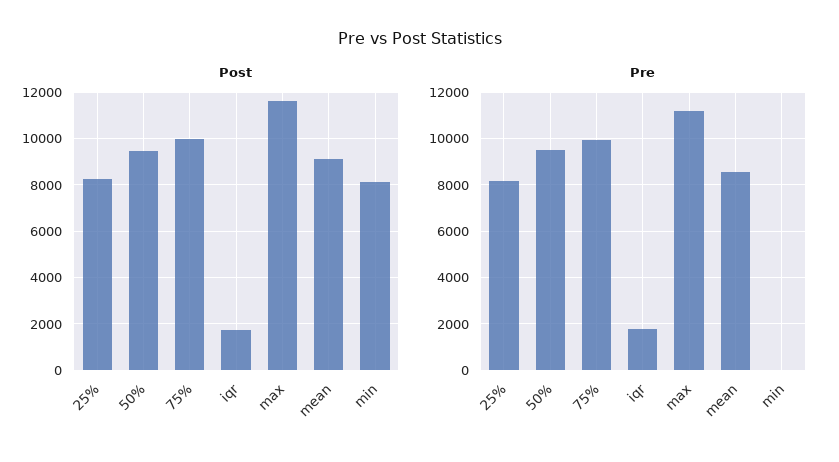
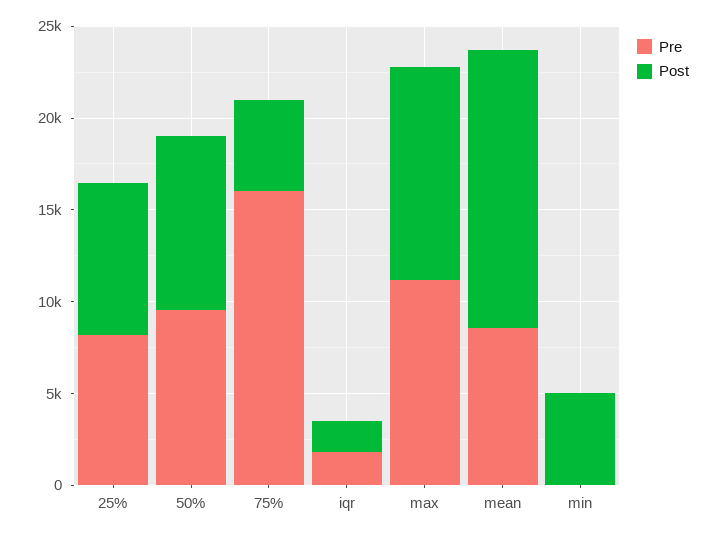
Post, 75%: 10000 -> 5000
Post, mean: 9000 -> 15000
Post, min: 8000 -> 5000
Pre, 75%: 10000 -> 16000

